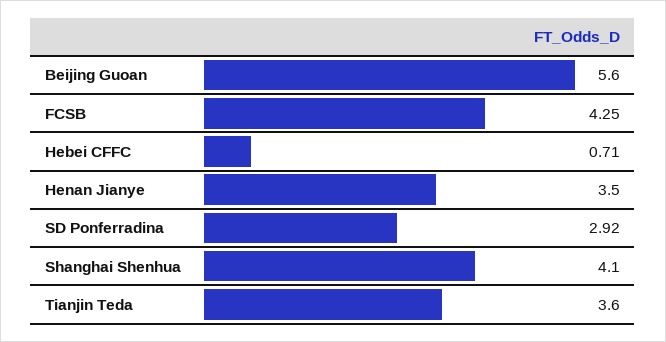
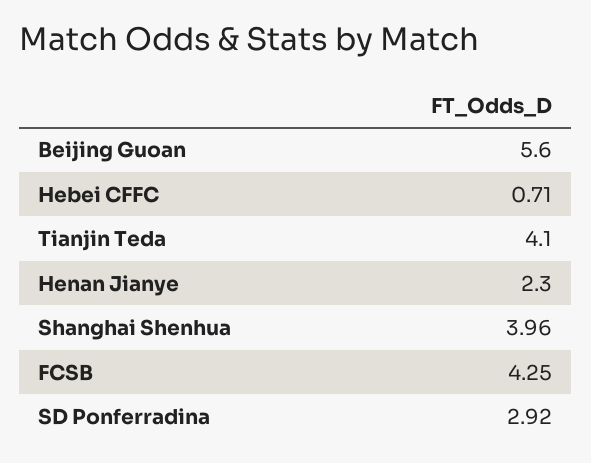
Henan Jianye: 3.5 -> 2.3
Shanghai Shenhua: 4.1 -> 3.96
Tianjin Teda: 3.6 -> 4.1

